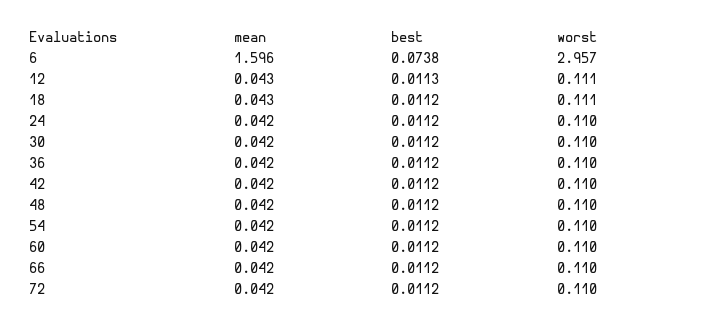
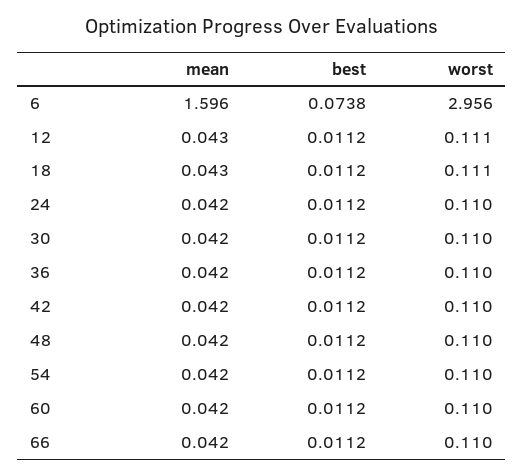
worst, 6: 2.957 -> 2.956
best, 12: 0.0113 -> 0.0112
mean, 72: 0.042 -> none
best, 72: 0.0112 -> none
worst, 72: 0.11 -> none

